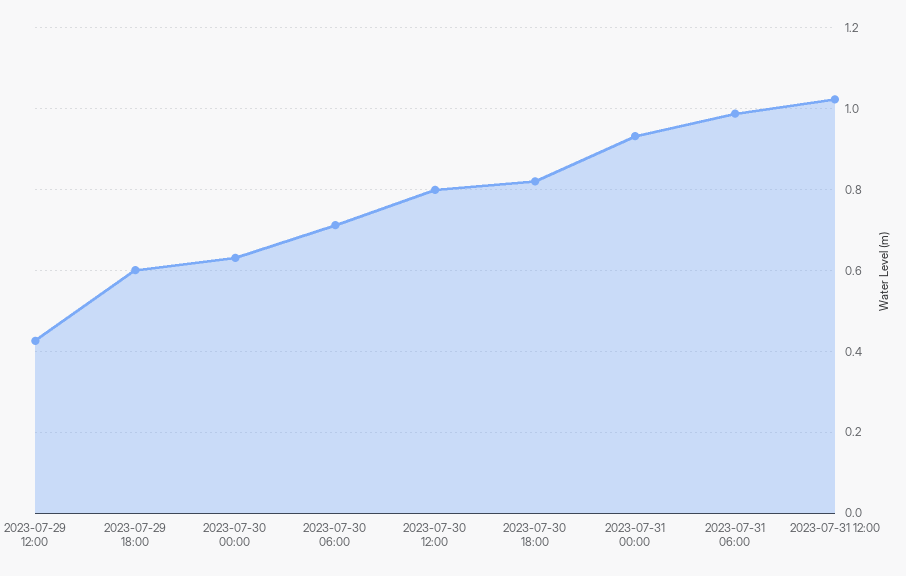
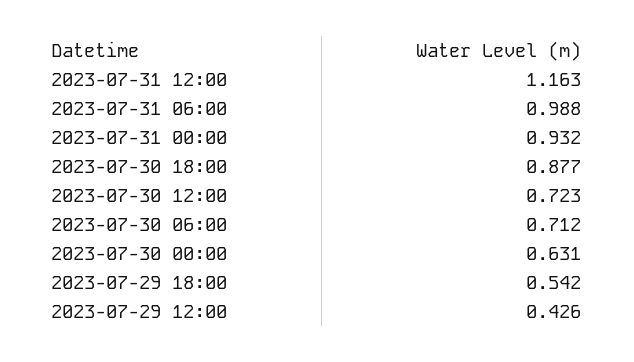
2023-07-29 18:00: 0.6 -> 0.542
2023-07-30 12:00: 0.8 -> 0.723
2023-07-30 18:00: 0.82 -> 0.877
2023-07-31 12:00: 1.02 -> 1.163

